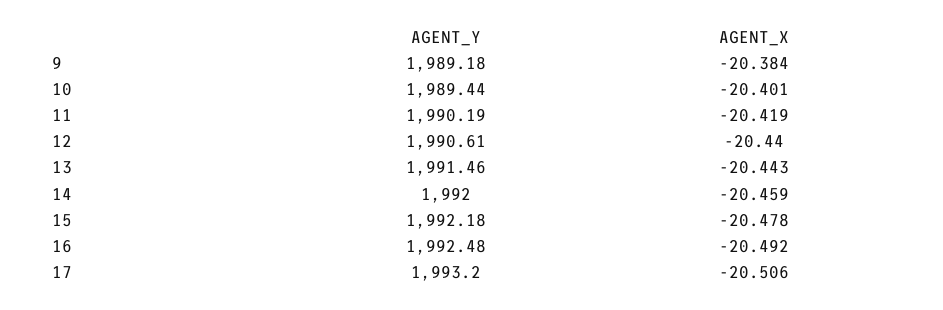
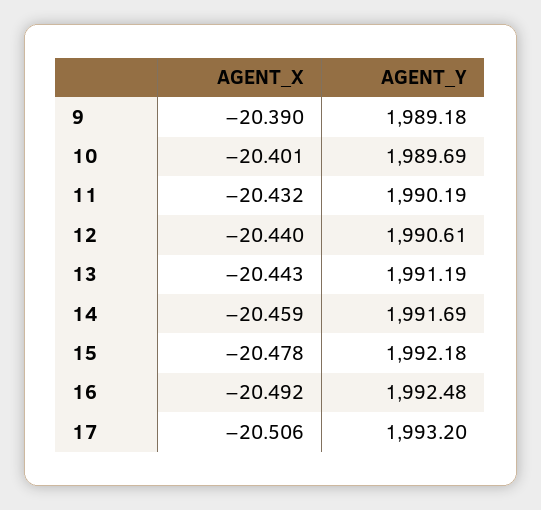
AGENT_X, 9: -20.384 -> -20.39
AGENT_Y, 10: 1989.44 -> 1989.69
AGENT_X, 11: -20.419 -> -20.432
AGENT_Y, 13: 1991.46 -> 1991.19
AGENT_Y, 14: 1992 -> 1991.69

